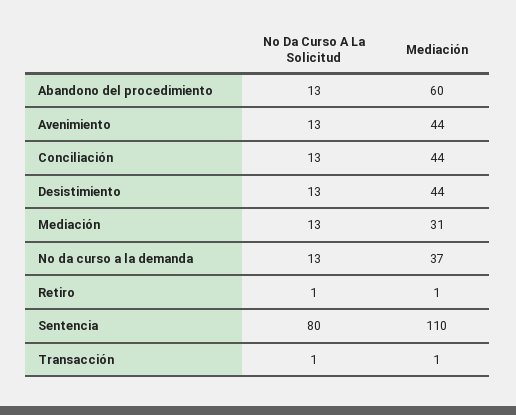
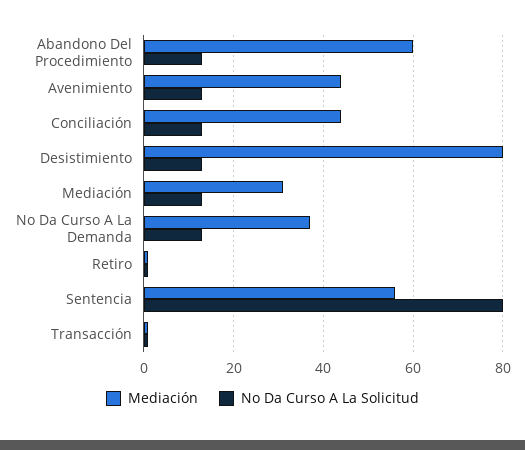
Mediación, Desistimiento: 44 -> 80
Mediación, Sentencia: 110 -> 55

